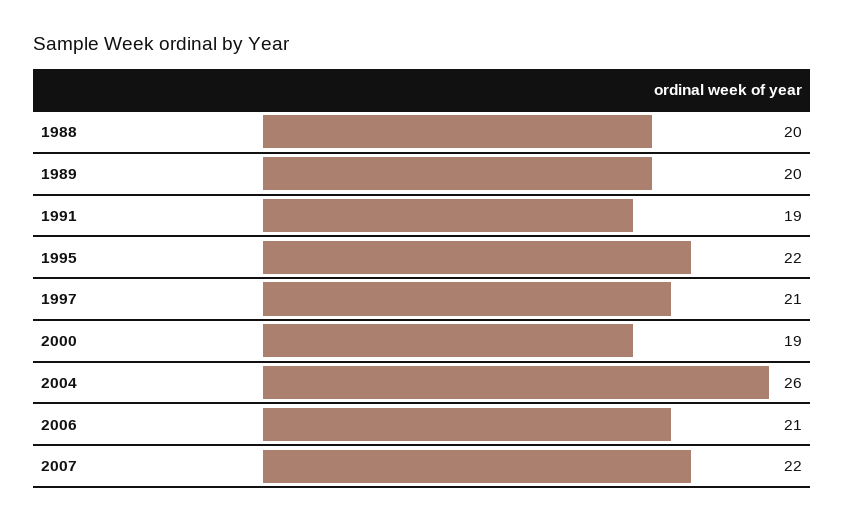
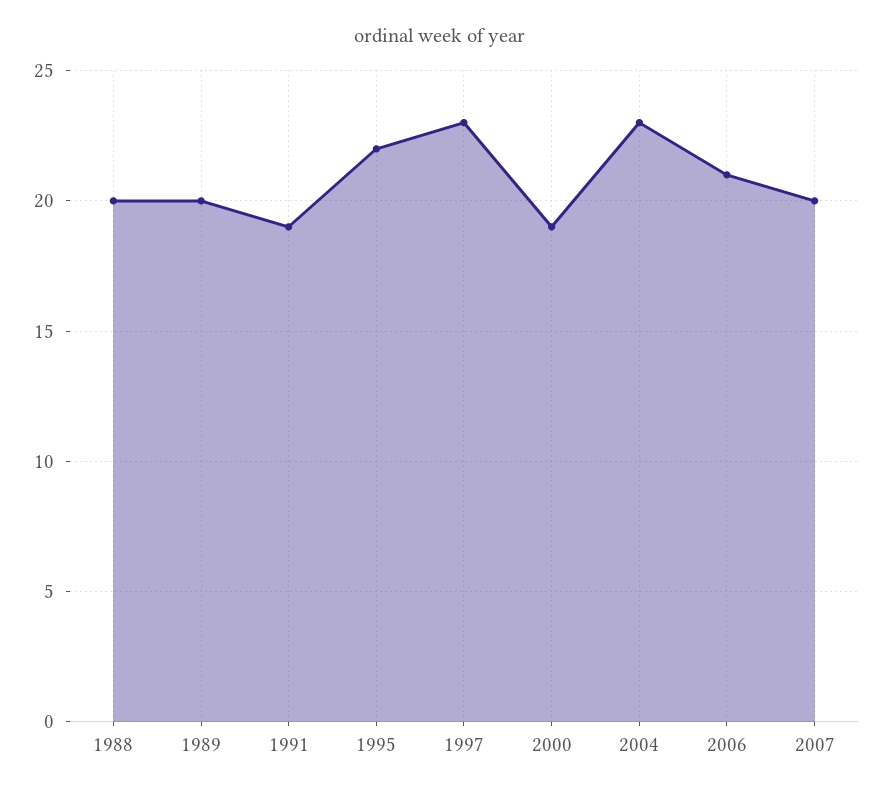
1997: 21 -> 23
2004: 26 -> 23
2007: 22 -> 20

